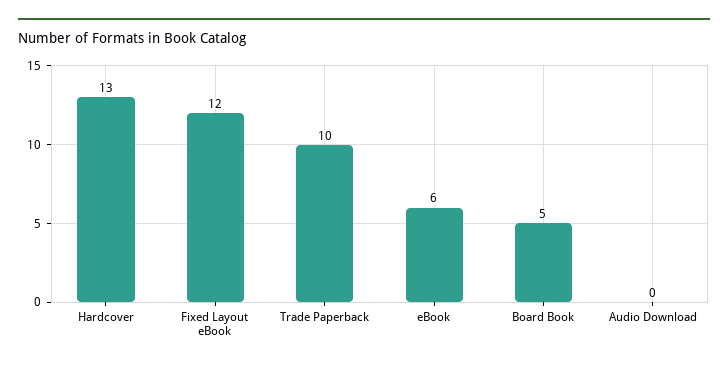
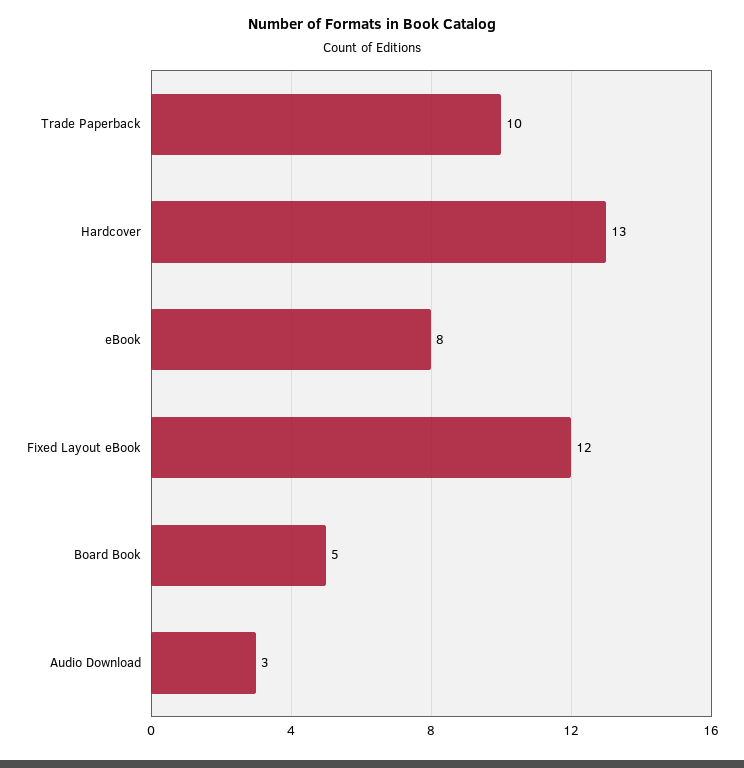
eBook: 6 -> 8
Audio Download: 0 -> 3

